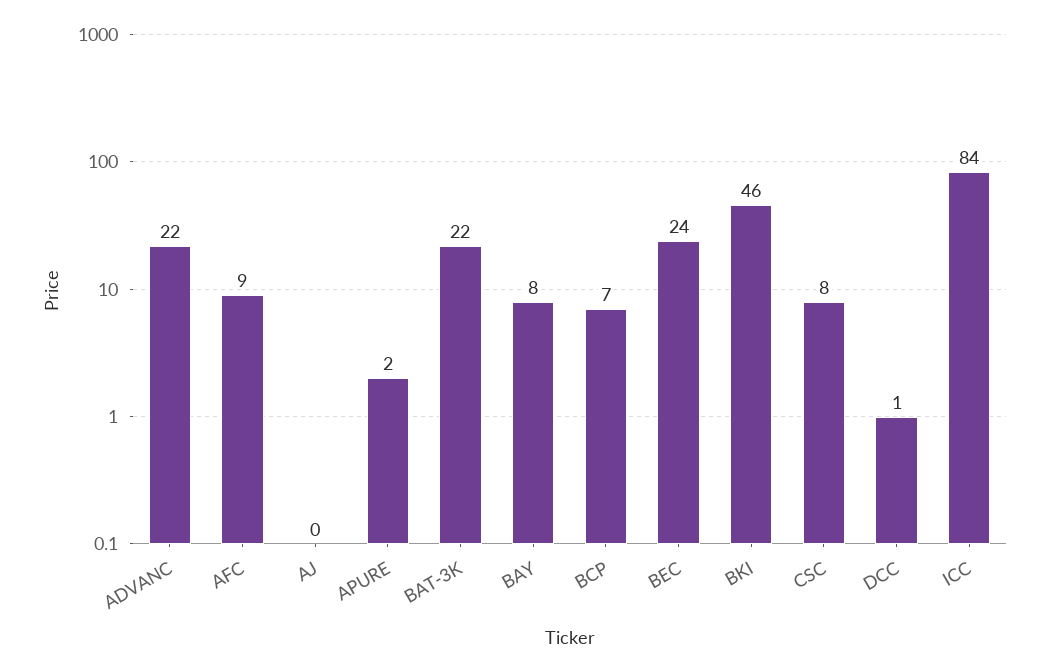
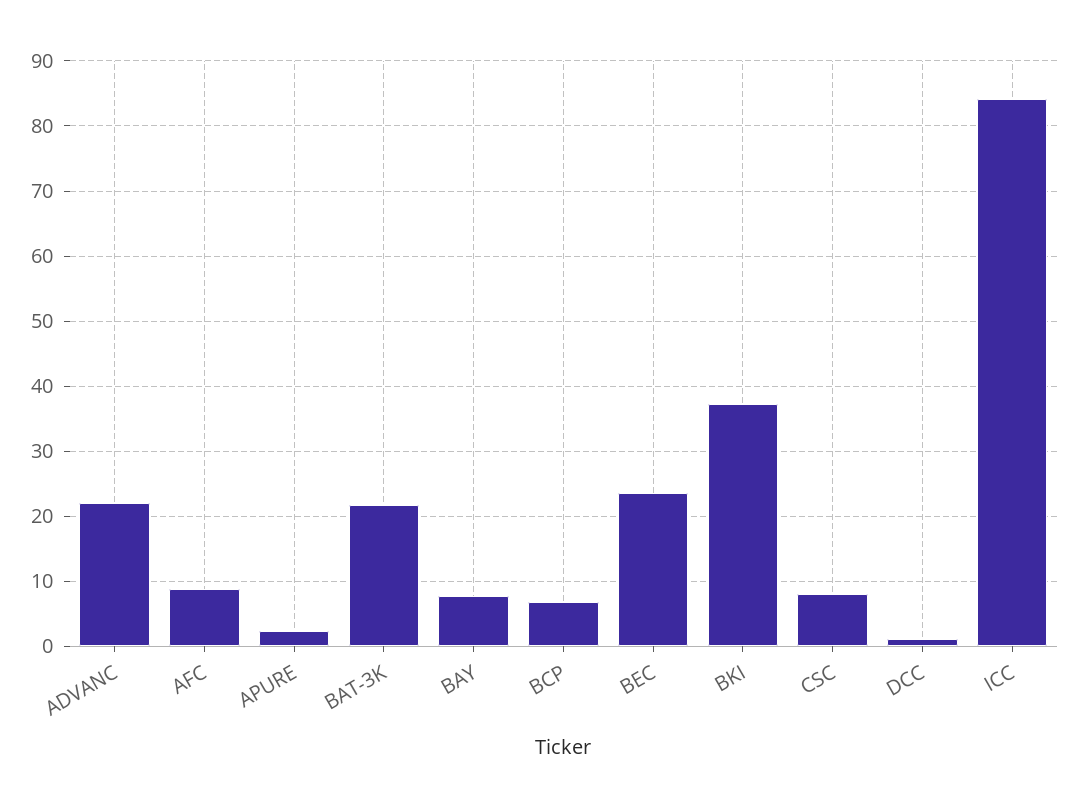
AJ: 0 -> none
BKI: 46 -> 37

